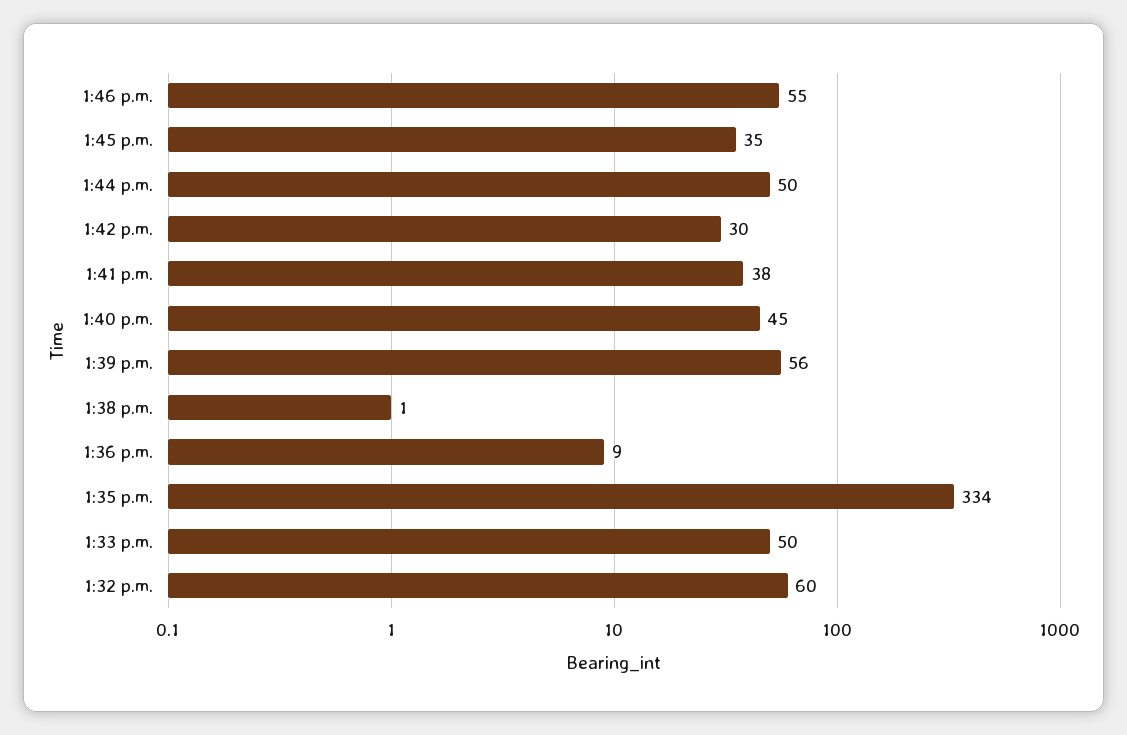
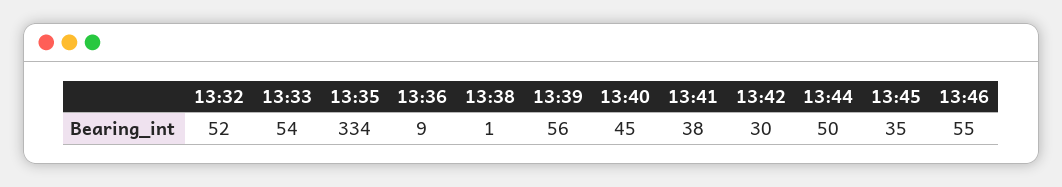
1:33 p.m.: 50 -> 54
1:32 p.m.: 60 -> 52

